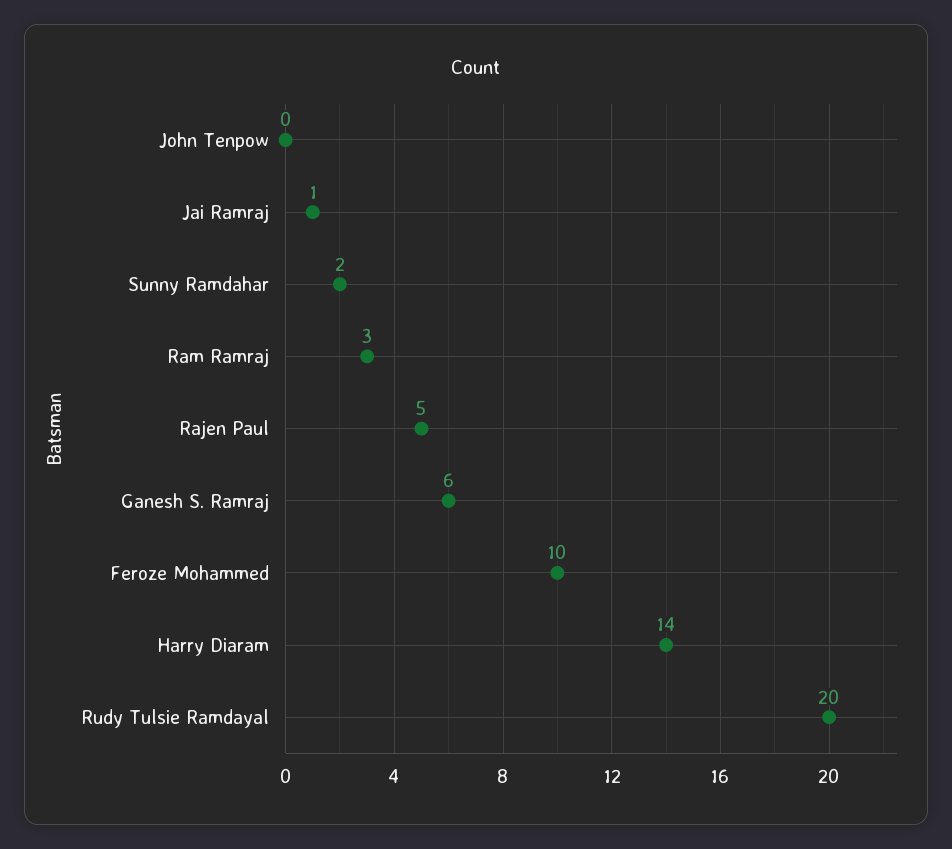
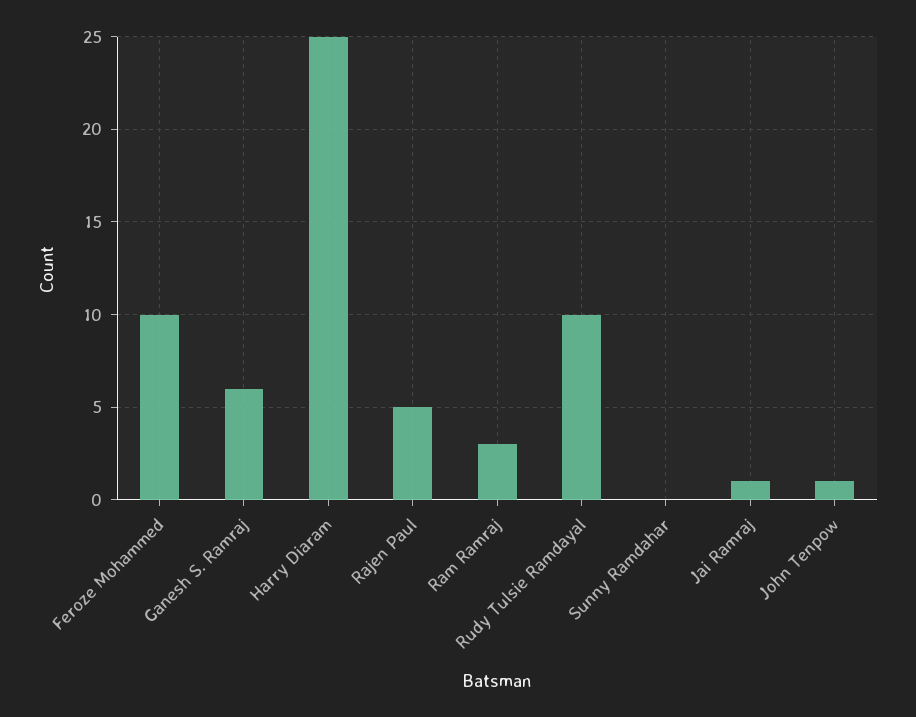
John Tenpow: 0 -> 1
Sunny Ramdahar: 2 -> 0
Harry Diaram: 14 -> 25
Rudy Tulsie Ramdayal: 20 -> 10

